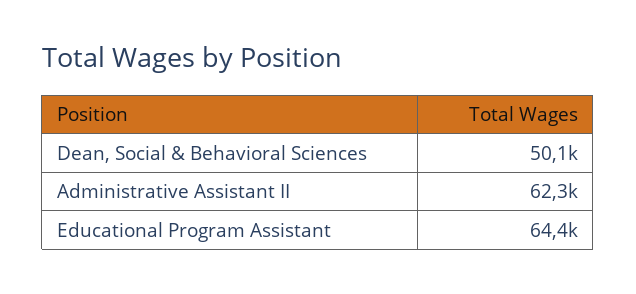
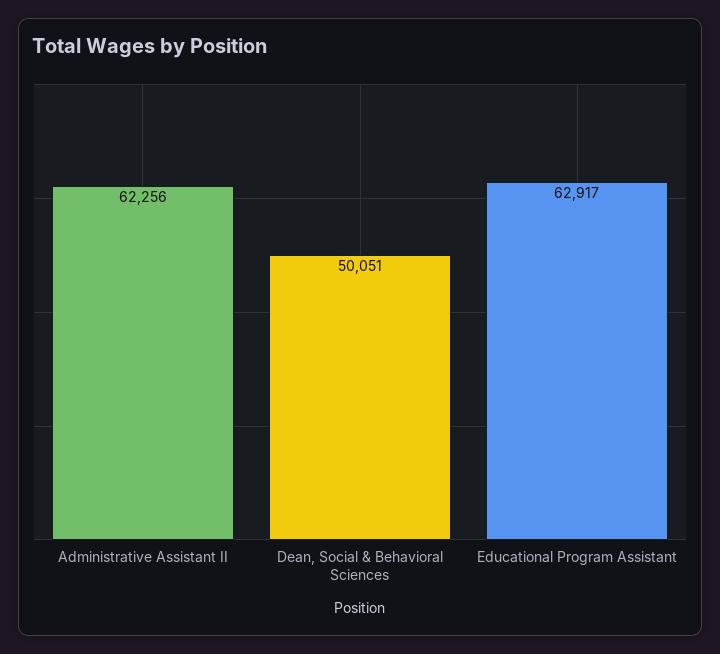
Educational Program Assistant: 64400 -> 62917

